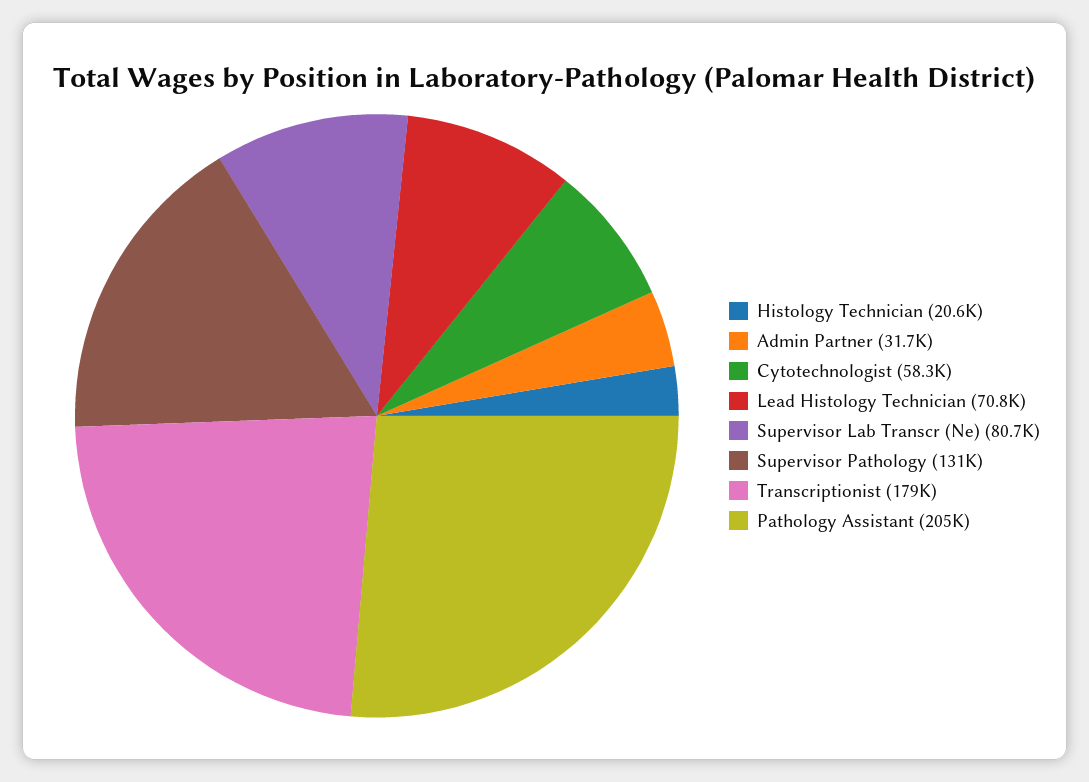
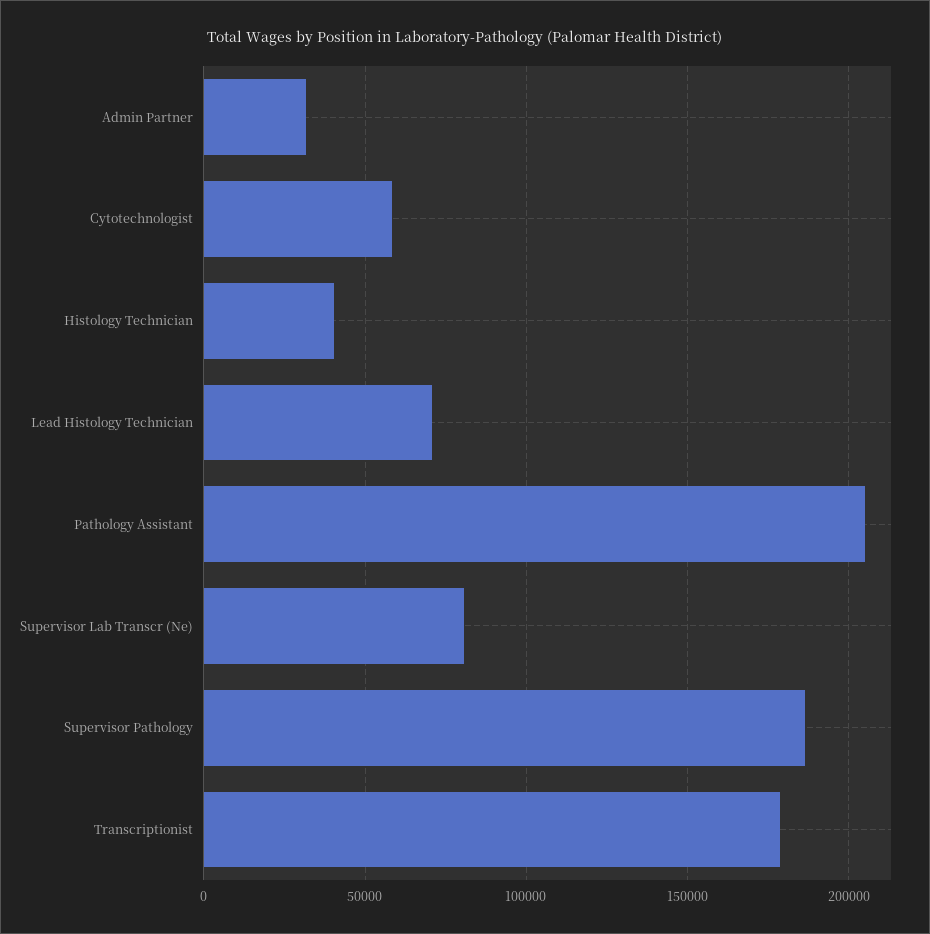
Histology Technician: 20600 -> 40000
Supervisor Pathology: 131000 -> 185000

